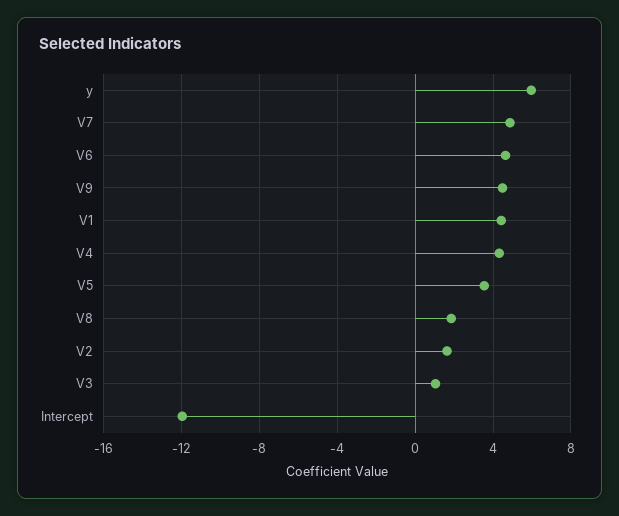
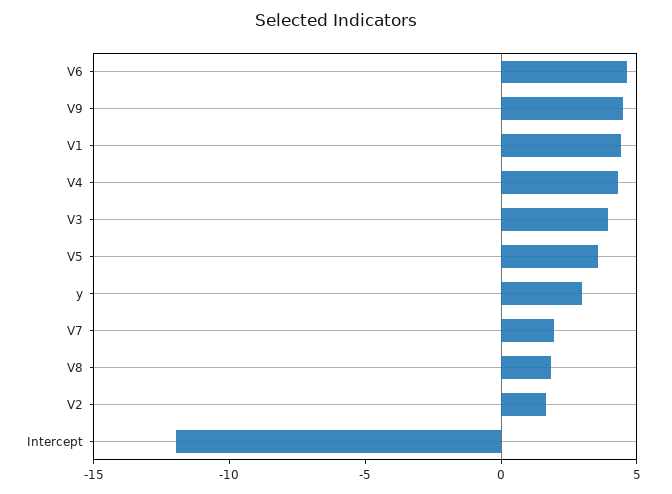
y: 6 -> 3
V7: 5 -> 2
V3: 1 -> 4

